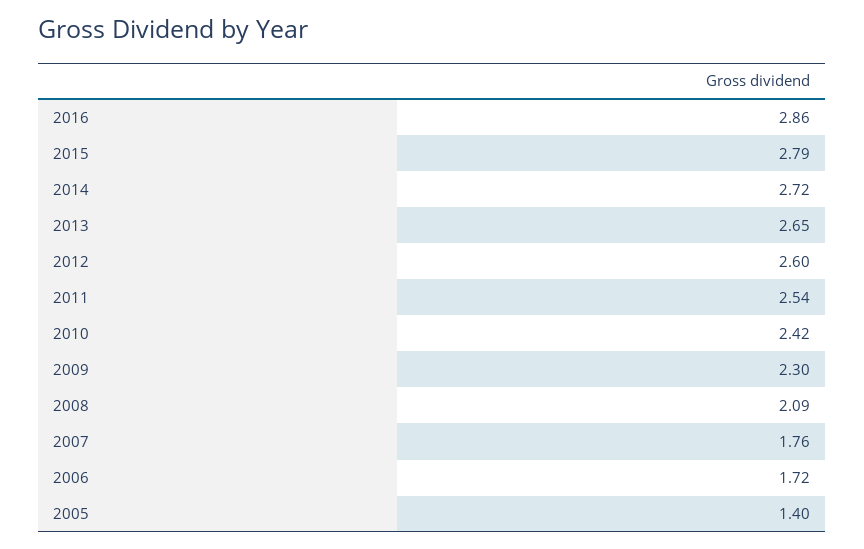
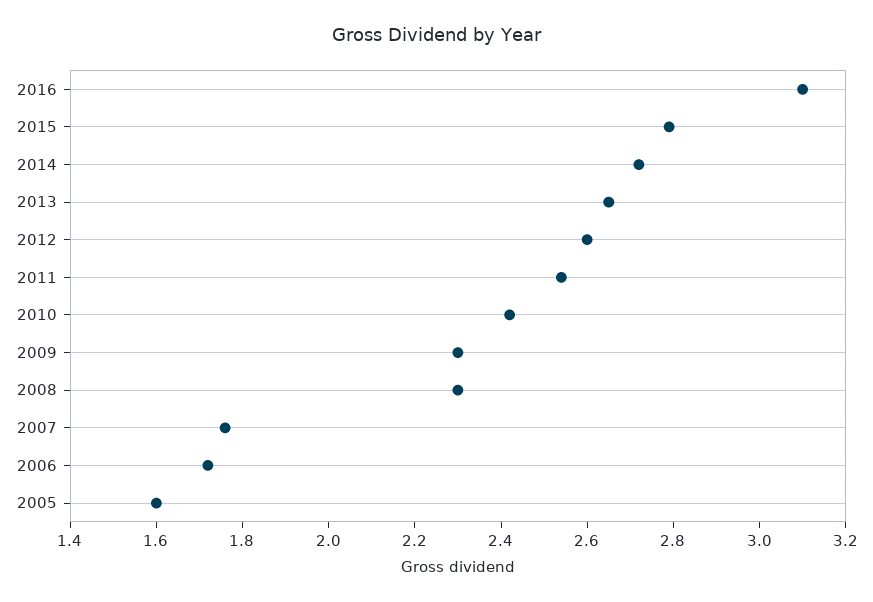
2016: 2.86 -> 3.1
2008: 2.09 -> 2.3
2005: 1.4 -> 1.6

